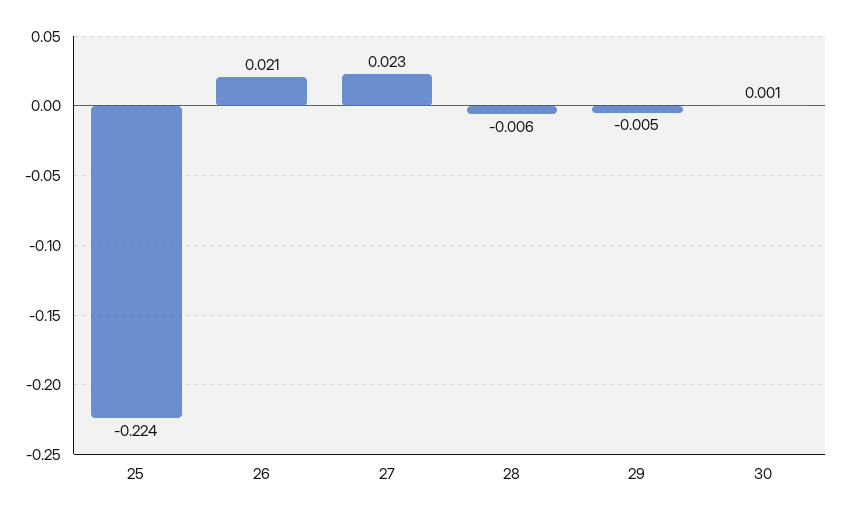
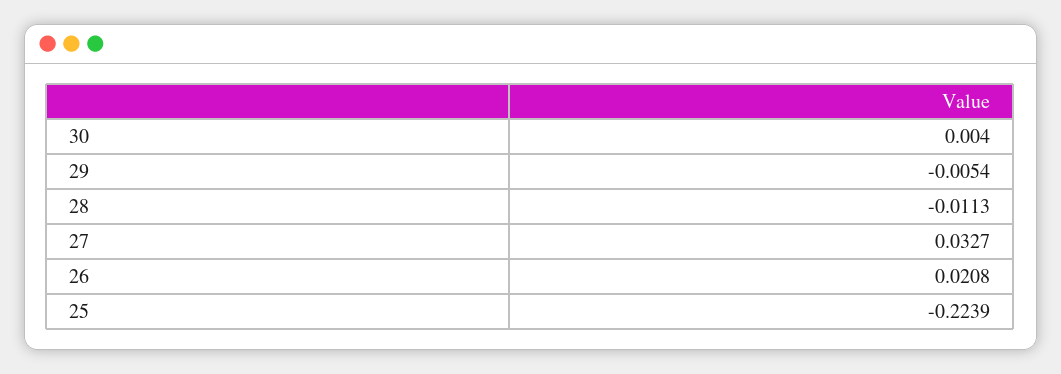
27: 0.023 -> 0.0327
28: -0.006 -> -0.0113
30: 0.001 -> 0.004

